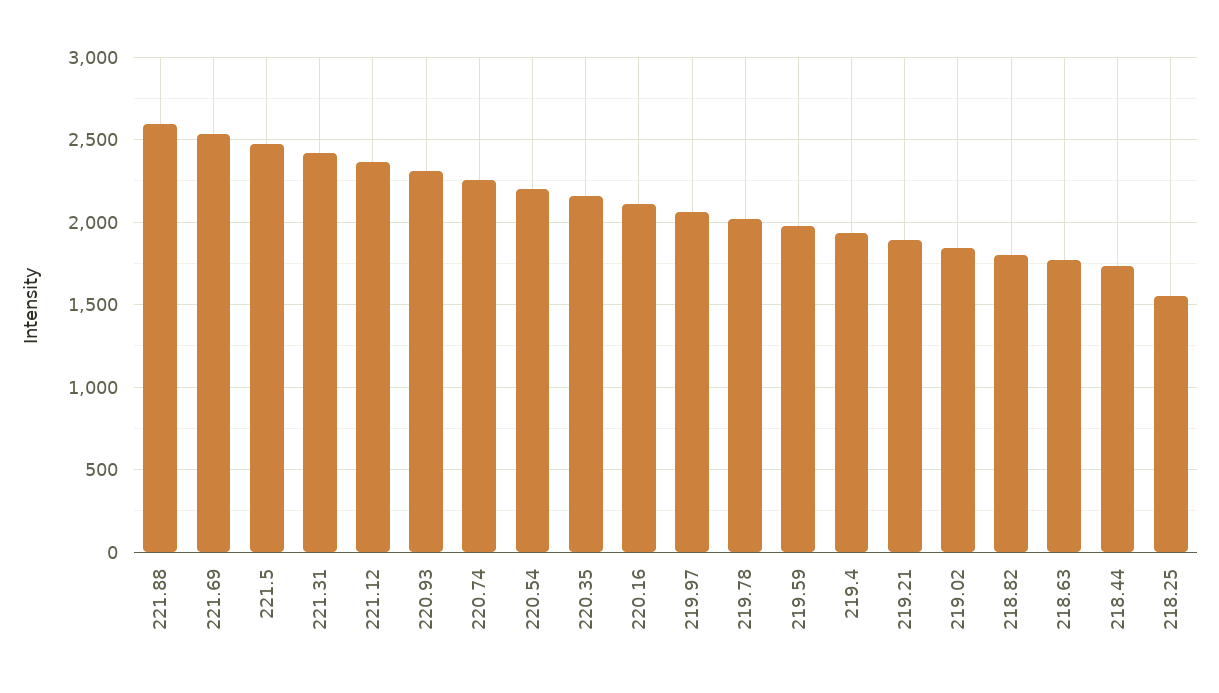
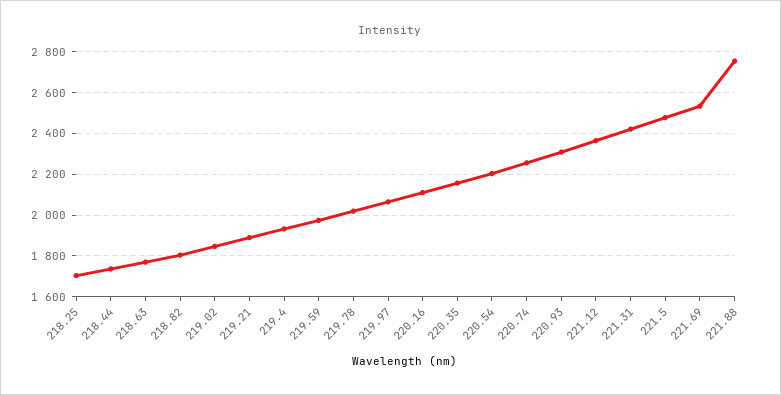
221.88: 2600 -> 2750
218.25: 1550 -> 1700

